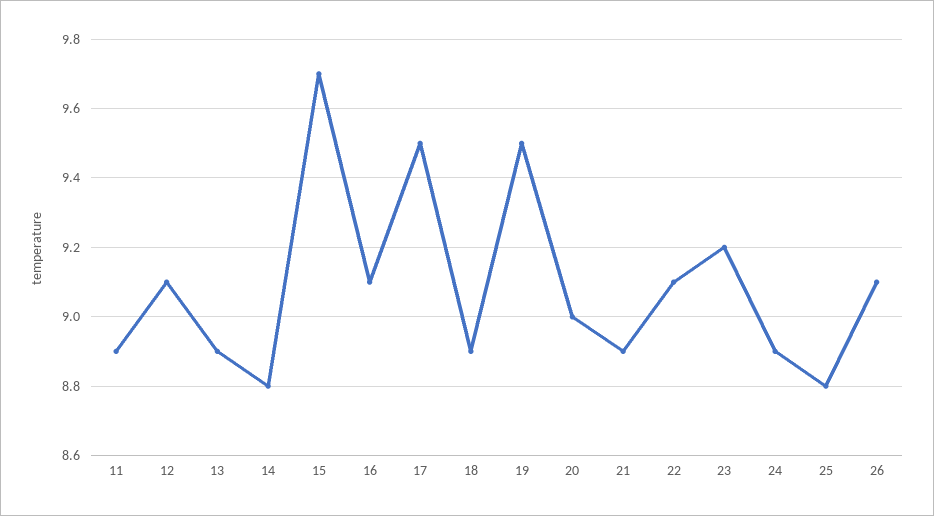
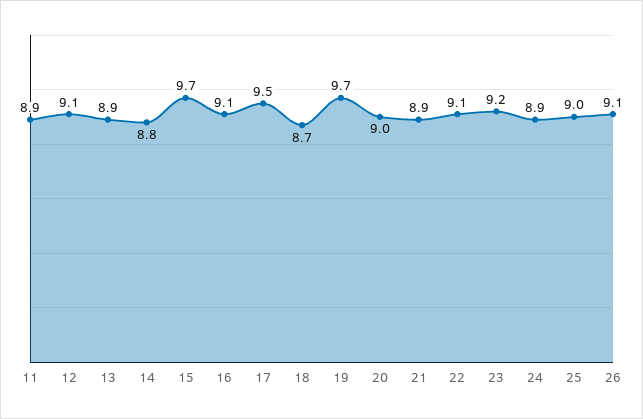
18: 8.9 -> 8.7
19: 9.5 -> 9.7
25: 8.8 -> 9

